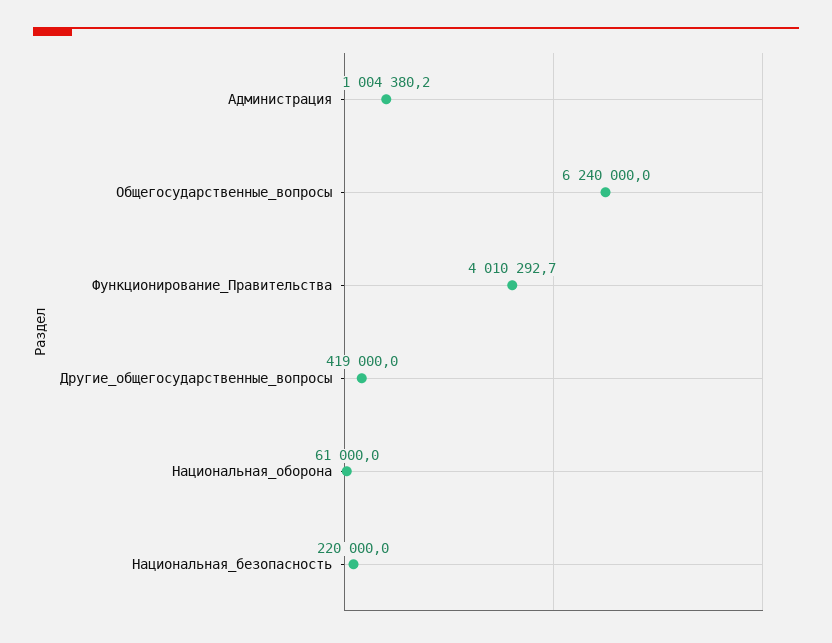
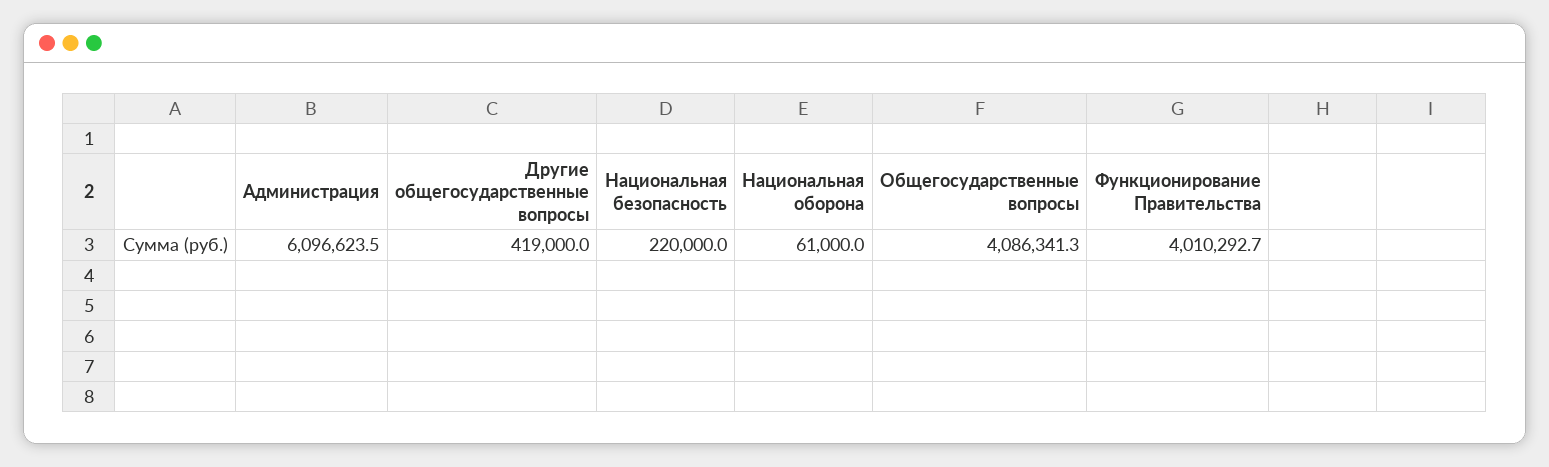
Администрация: 1004380.2 -> 6096623.5
Общегосударственные_вопросы: 6240000 -> 4086341.3

